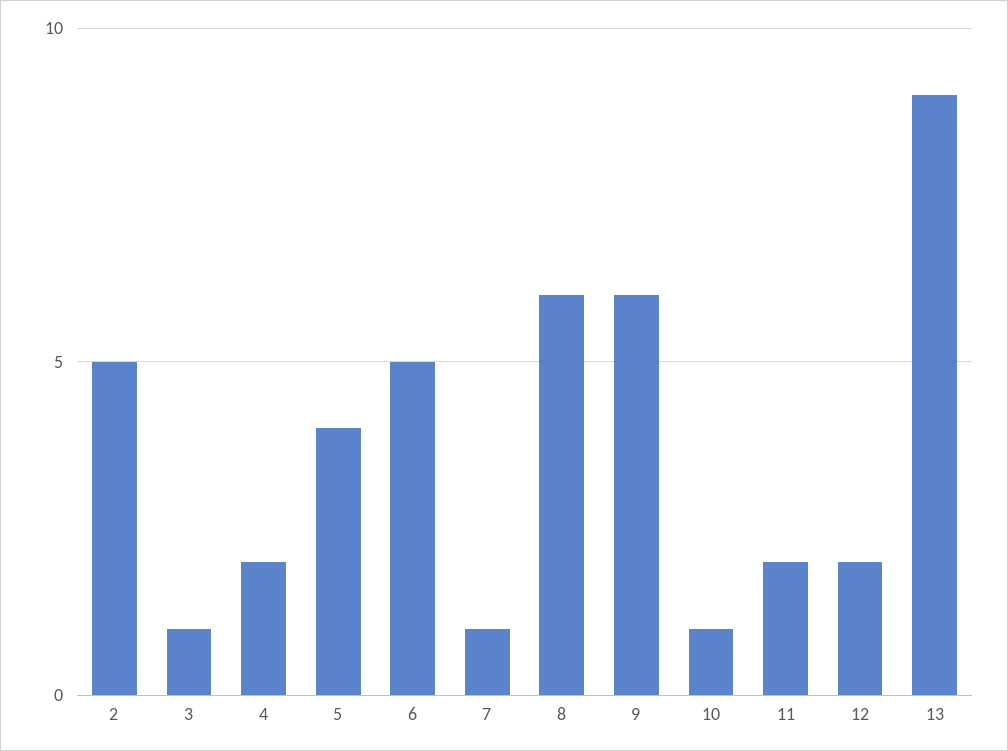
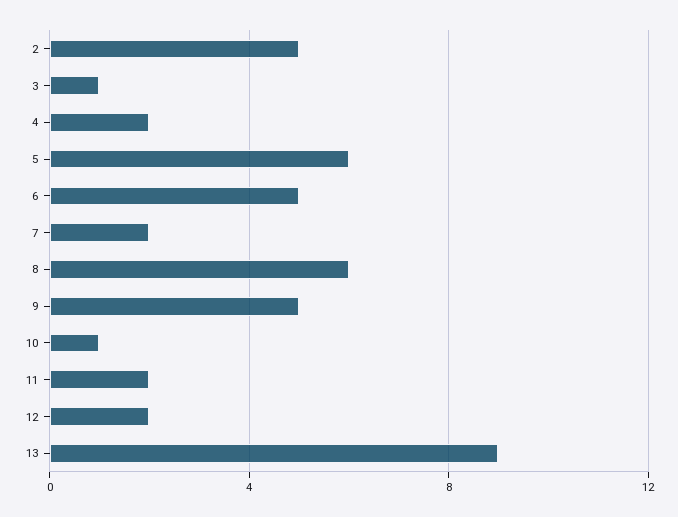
5: 4 -> 6
7: 1 -> 2
9: 6 -> 5

